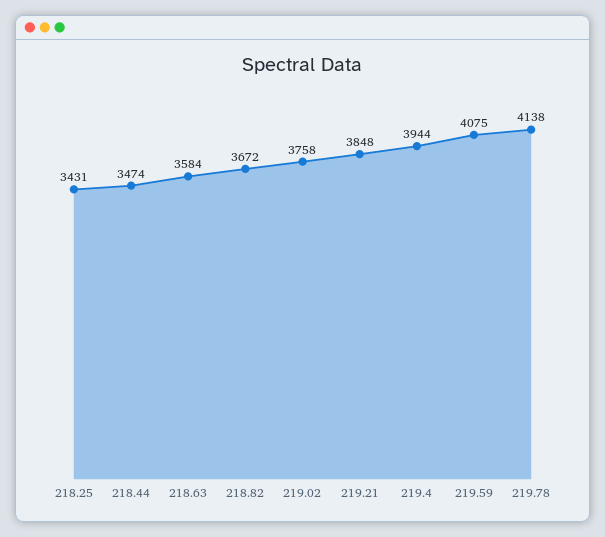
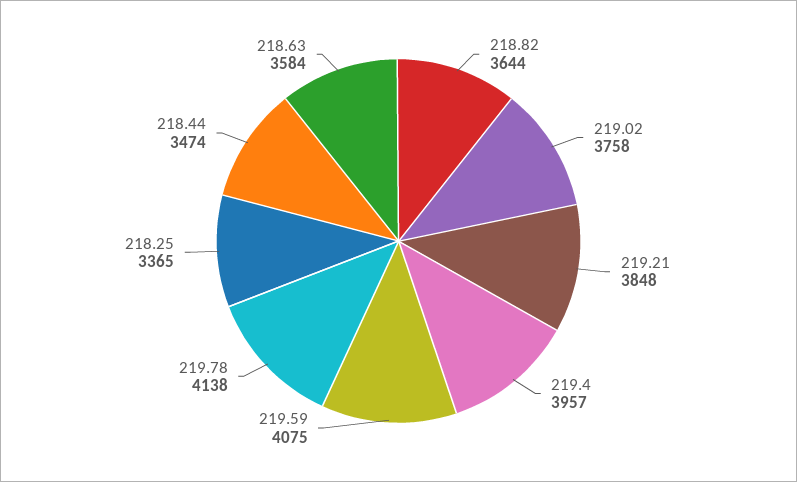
218.25: 3431 -> 3365
218.82: 3672 -> 3644
219.4: 3944 -> 3957

